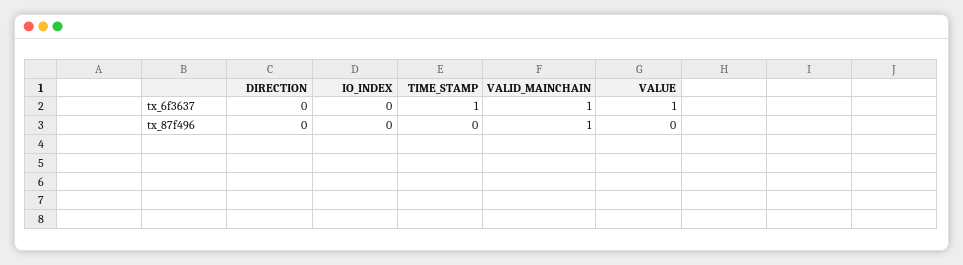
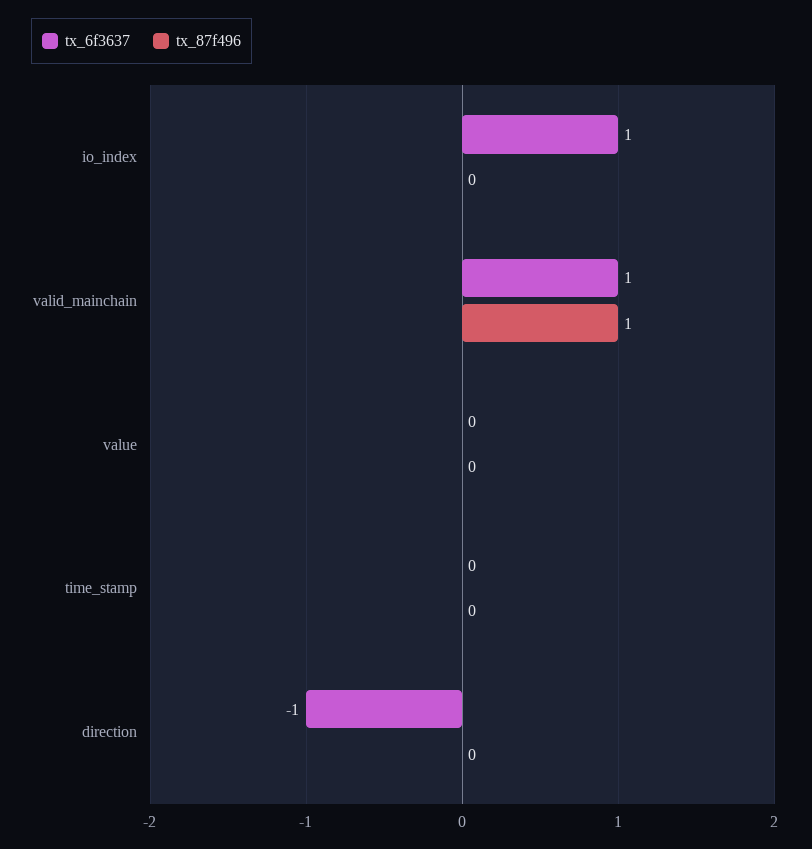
tx_6f3637, DIRECTION: 0 -> -1
tx_6f3637, IO_INDEX: 0 -> 1
tx_6f3637, TIME_STAMP: 1 -> 0
tx_6f3637, VALUE: 1 -> 0

